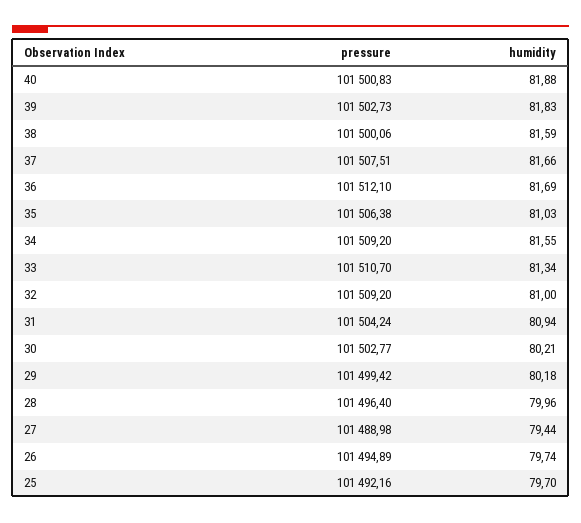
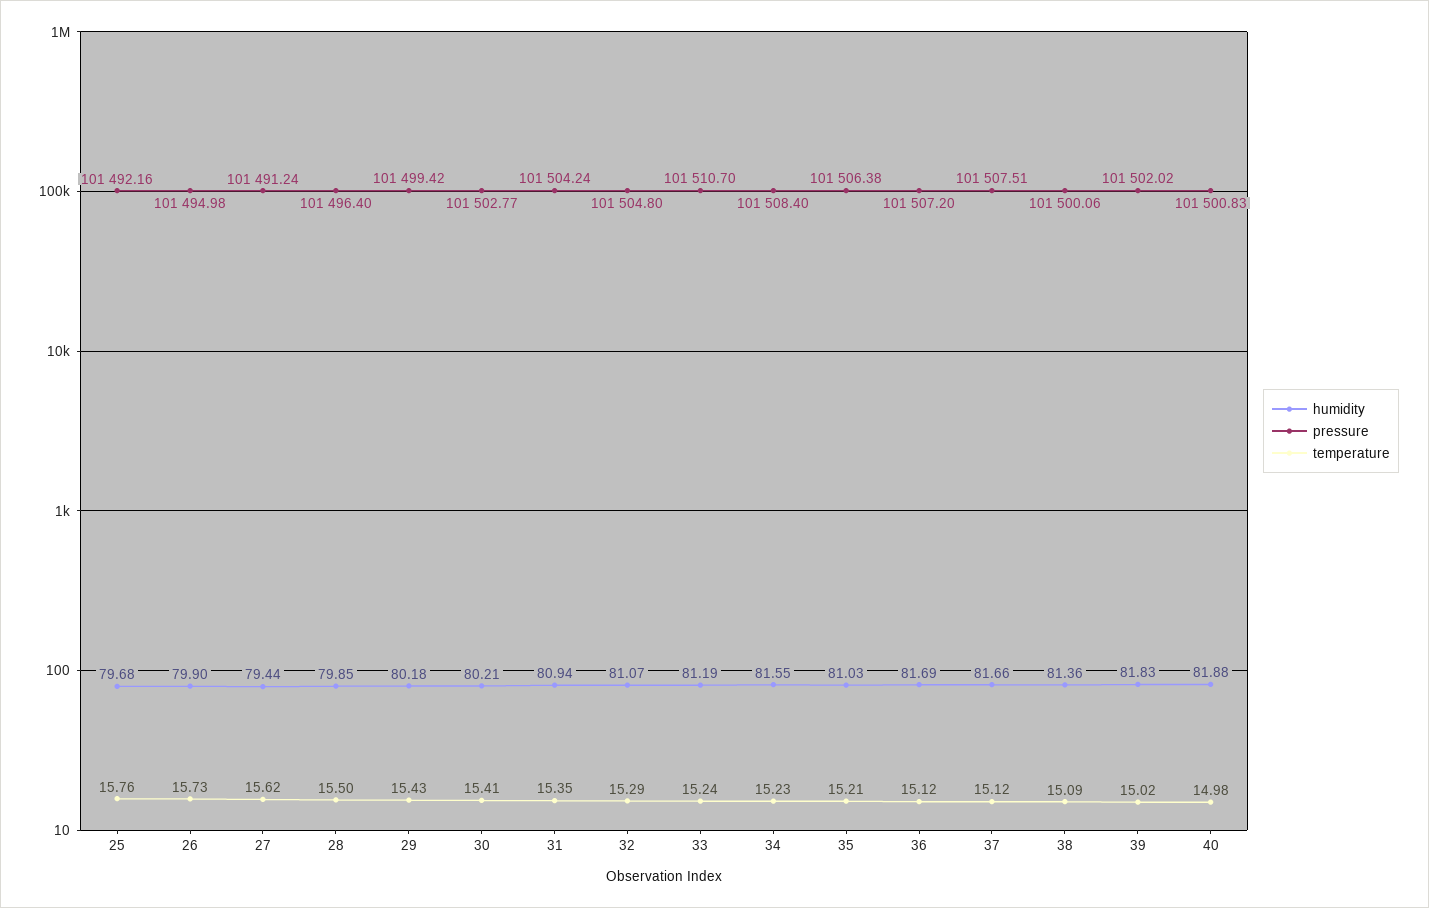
pressure, 39: 101502.73 -> 101502.02
humidity, 38: 81.59 -> 81.36
pressure, 36: 101512.1 -> 101507.2
pressure, 34: 101509.2 -> 101508.4
humidity, 33: 81.34 -> 81.19
pressure, 32: 101509.2 -> 101504.8
humidity, 32: 81 -> 81.07
humidity, 28: 79.96 -> 79.85
pressure, 27: 101488.98 -> 101491.24
pressure, 26: 101494.89 -> 101494.98
humidity, 26: 79.74 -> 79.9
humidity, 25: 79.7 -> 79.68
temperature, 25: none -> 15.76
temperature, 26: none -> 15.73
temperature, 27: none -> 15.62
temperature, 28: none -> 15.5
temperature, 29: none -> 15.43
temperature, 30: none -> 15.41
temperature, 31: none -> 15.35
temperature, 32: none -> 15.29
temperature, 33: none -> 15.24
temperature, 34: none -> 15.23
temperature, 35: none -> 15.21
temperature, 36: none -> 15.12
temperature, 37: none -> 15.12
temperature, 38: none -> 15.09
temperature, 39: none -> 15.02
temperature, 40: none -> 14.98

